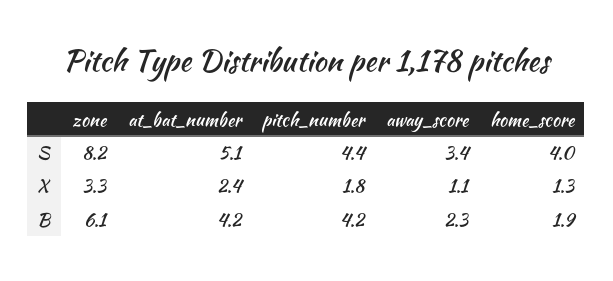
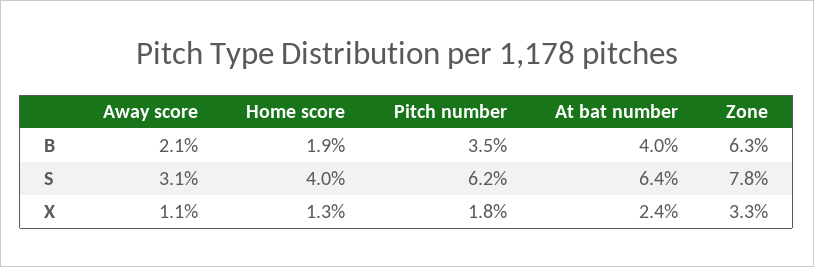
zone, S: 8.2 -> 7.8
at_bat_number, S: 5.1 -> 6.4
pitch_number, S: 4.4 -> 6.2
away_score, S: 3.4 -> 3.1
zone, B: 6.1 -> 6.3
at_bat_number, B: 4.2 -> 4
pitch_number, B: 4.2 -> 3.5
away_score, B: 2.3 -> 2.1

